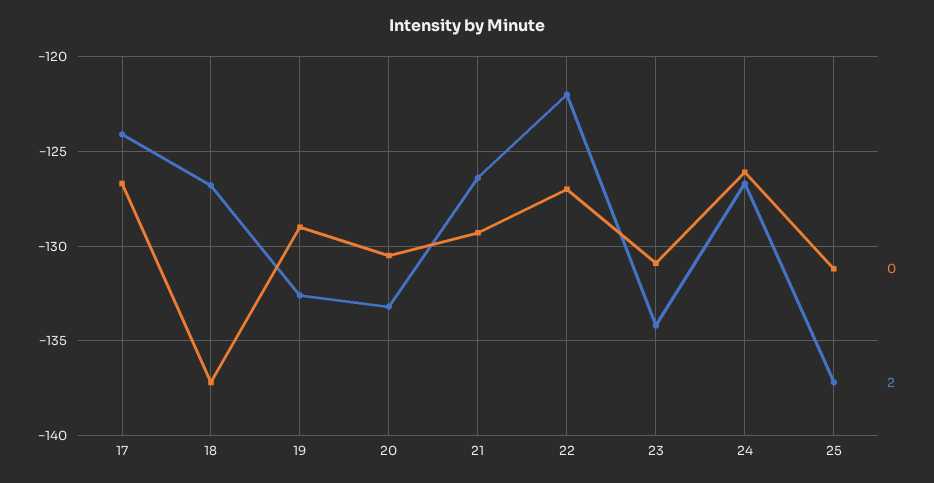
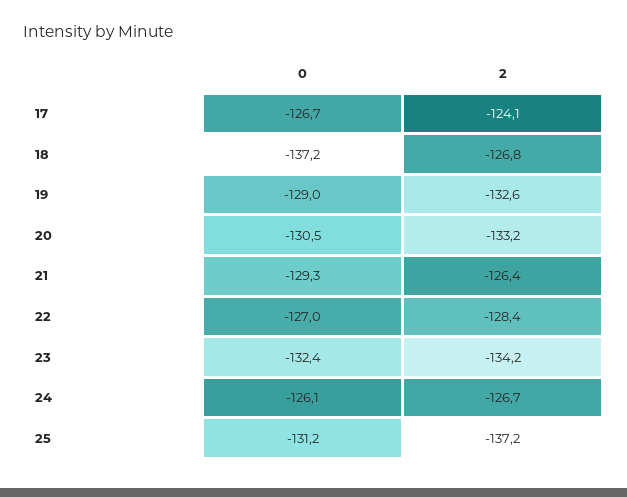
2, 22: -122 -> -128.4
0, 23: -131 -> -132.4

